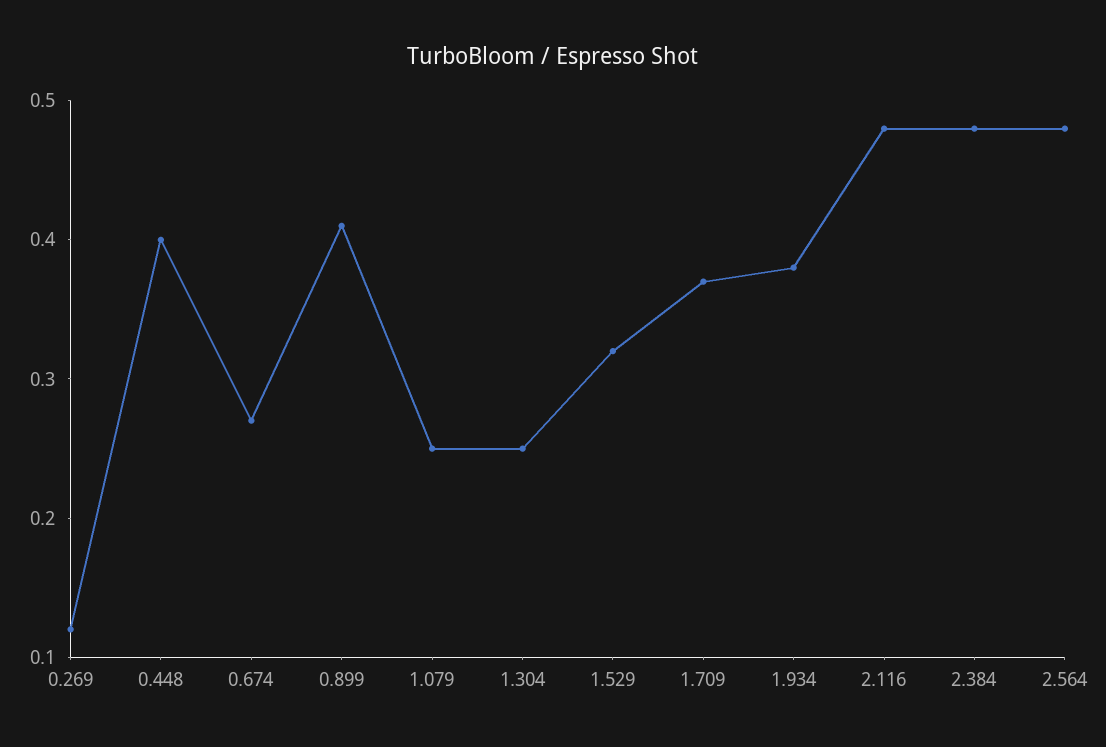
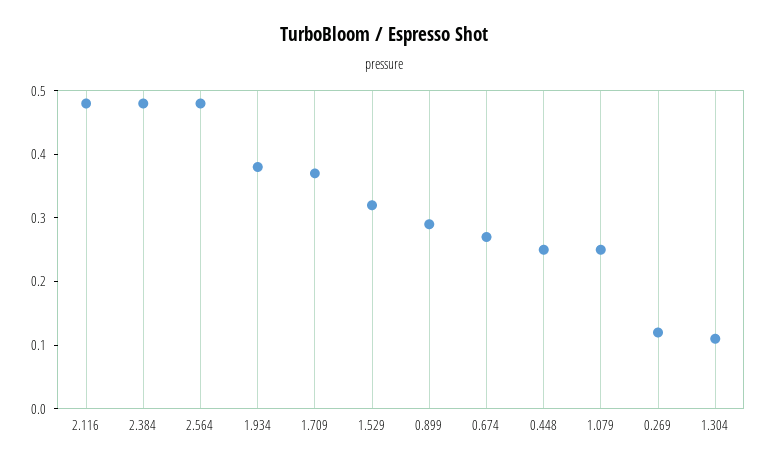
0.448: 0.4 -> 0.25
0.899: 0.41 -> 0.3
1.304: 0.25 -> 0.1

